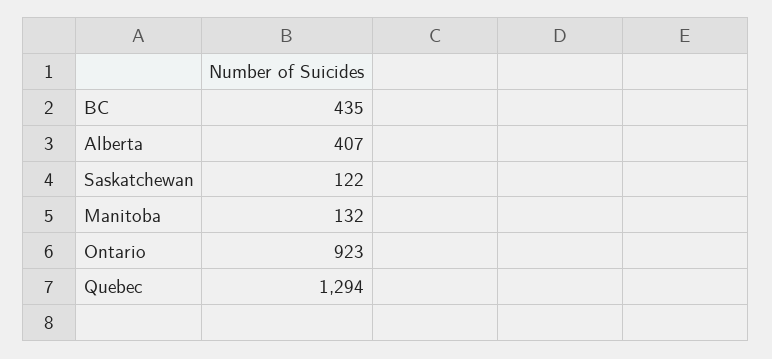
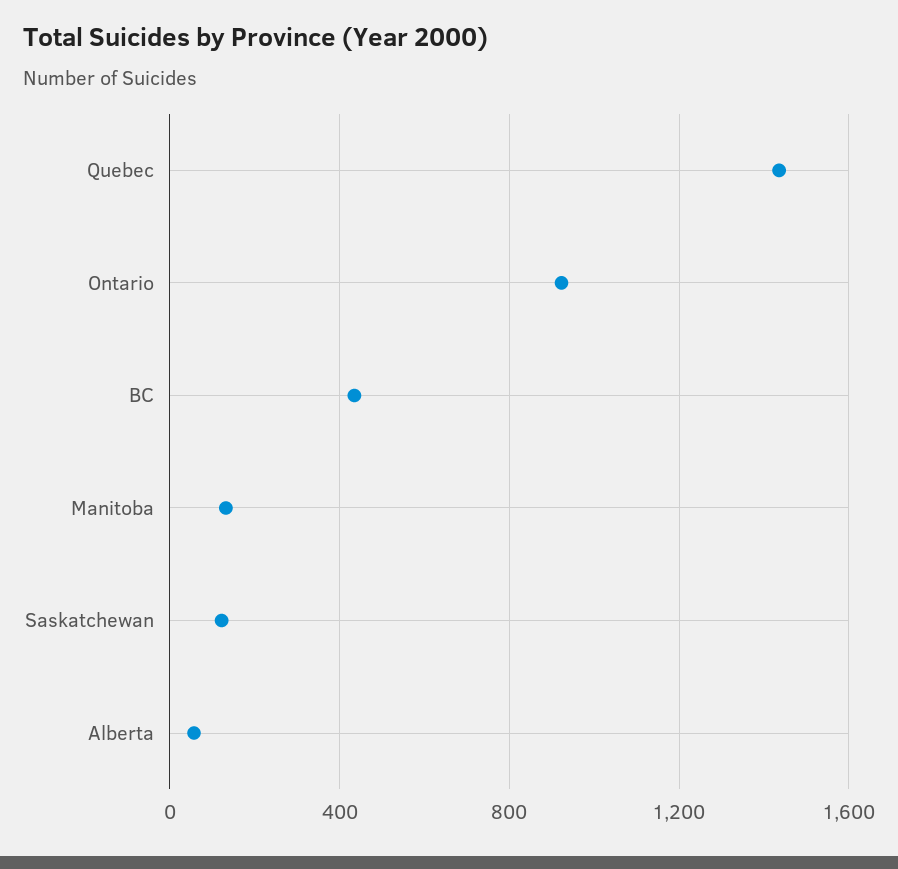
Alberta: 407 -> 50
Quebec: 1294 -> 1450

